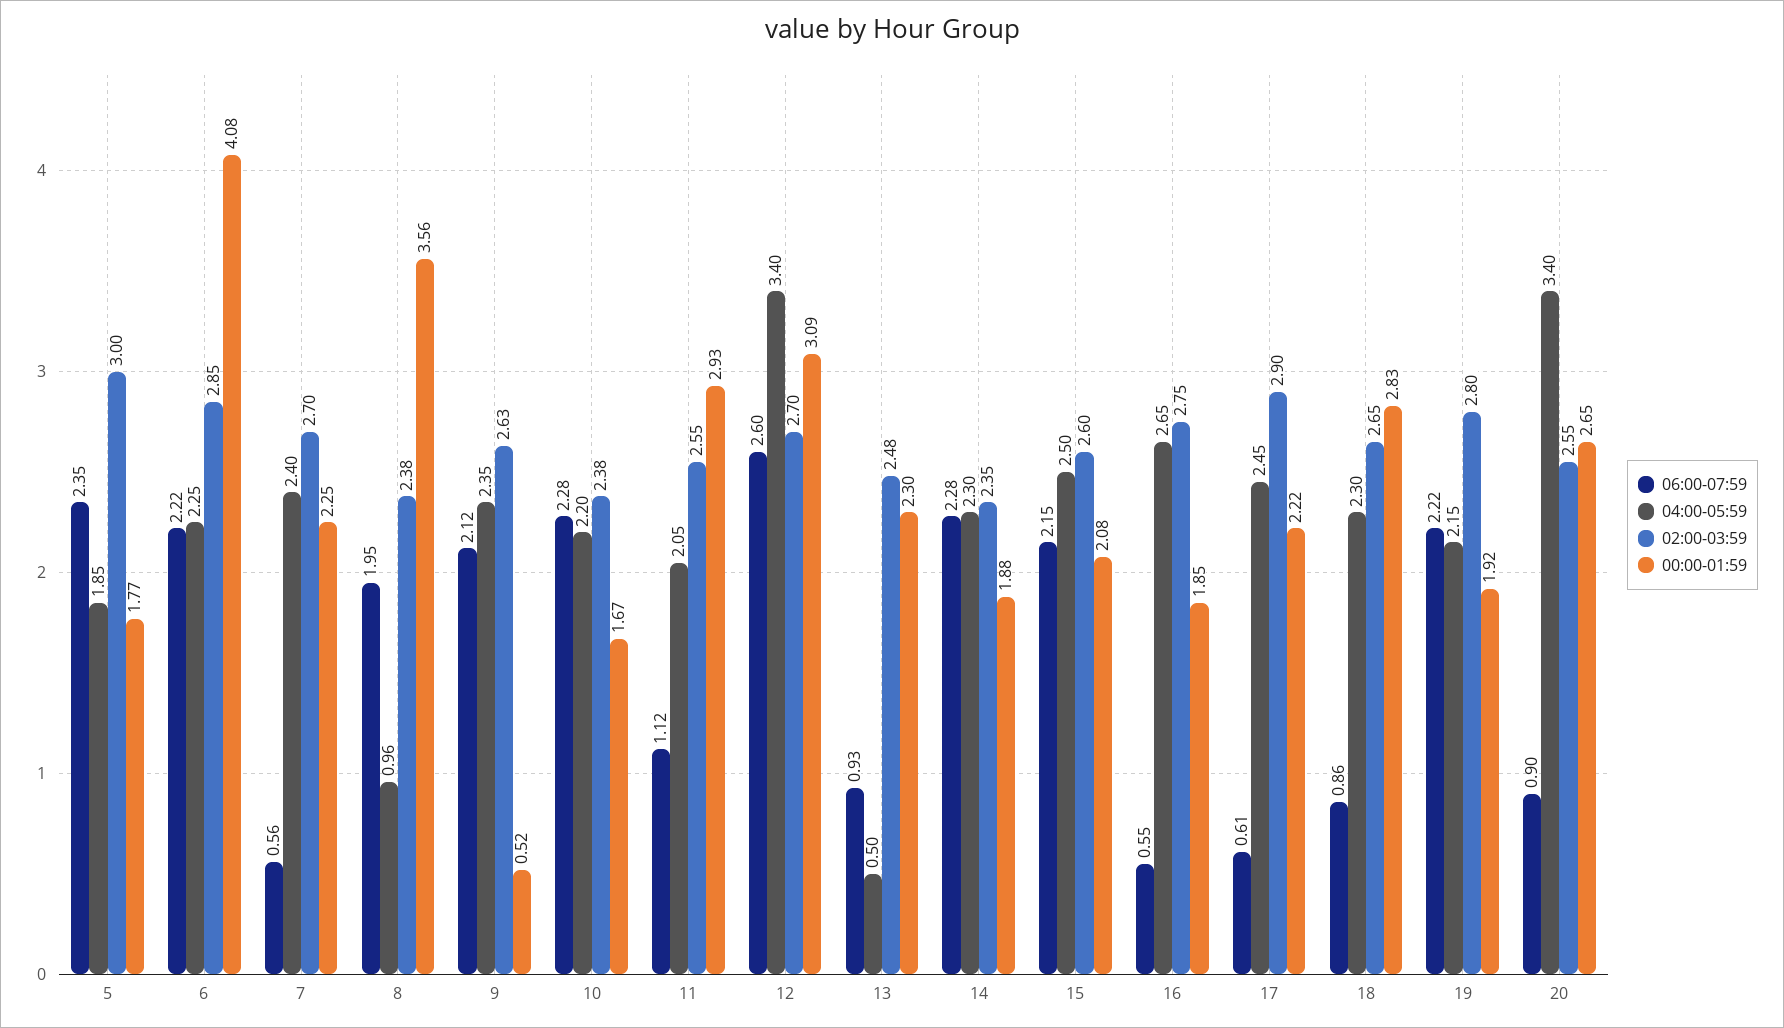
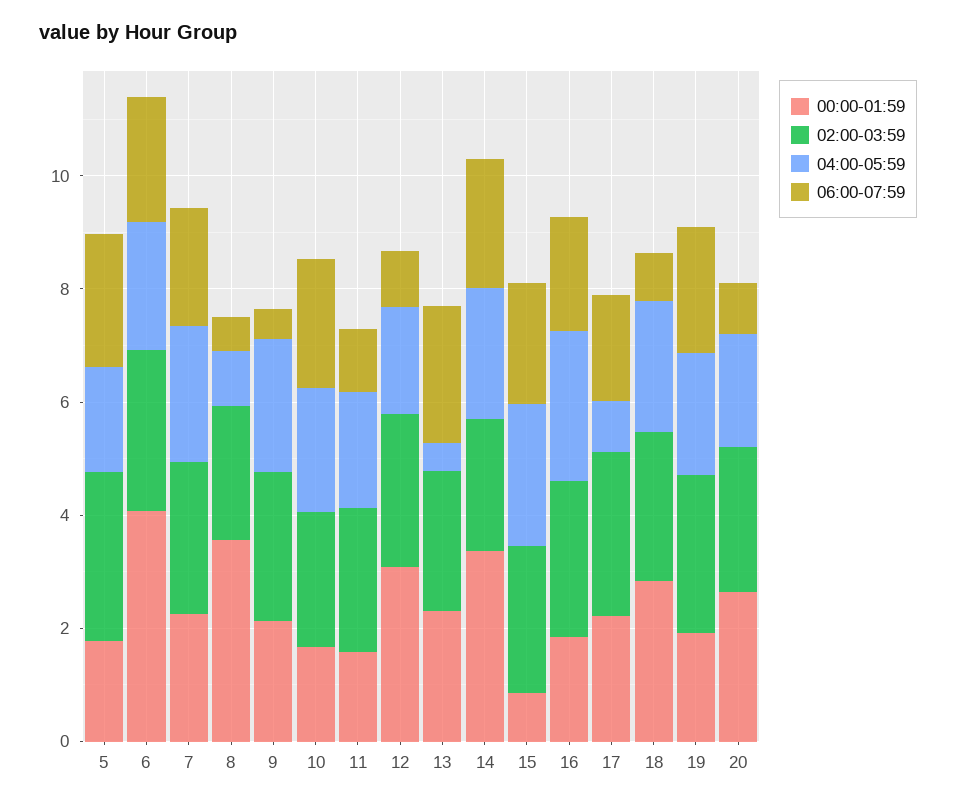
06:00-07:59, 7: 0.56 -> 2
06:00-07:59, 8: 1.95 -> 0.5
06:00-07:59, 9: 2.12 -> 0.5
00:00-01:59, 9: 0.52 -> 2
00:00-01:59, 11: 2.93 -> 1.5
06:00-07:59, 12: 2.6 -> 1
04:00-05:59, 12: 3.4 -> 2
06:00-07:59, 13: 0.93 -> 2.5
00:00-01:59, 14: 1.88 -> 3.5
00:00-01:59, 15: 2.08 -> 1
06:00-07:59, 16: 0.55 -> 2
06:00-07:59, 17: 0.61 -> 2
04:00-05:59, 17: 2.45 -> 1
04:00-05:59, 20: 3.4 -> 2

